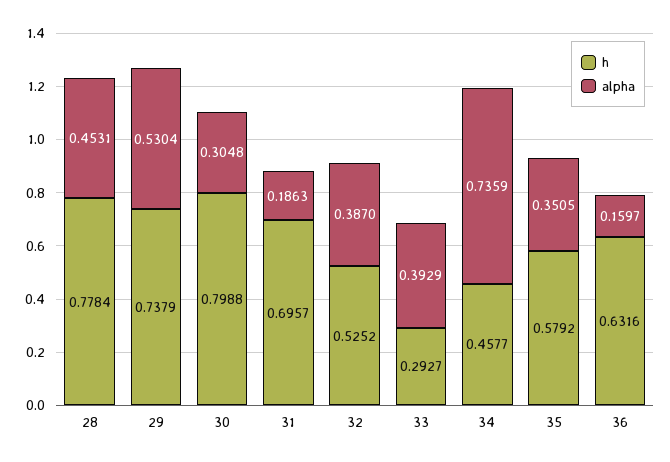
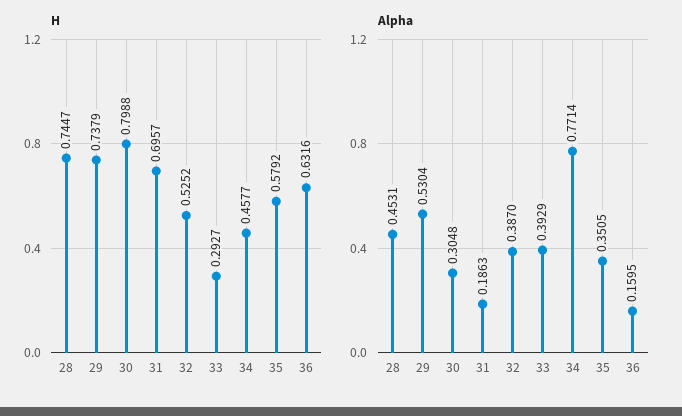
h, 28: 0.7784 -> 0.7447
alpha, 34: 0.7359 -> 0.7714
alpha, 36: 0.1597 -> 0.1595

